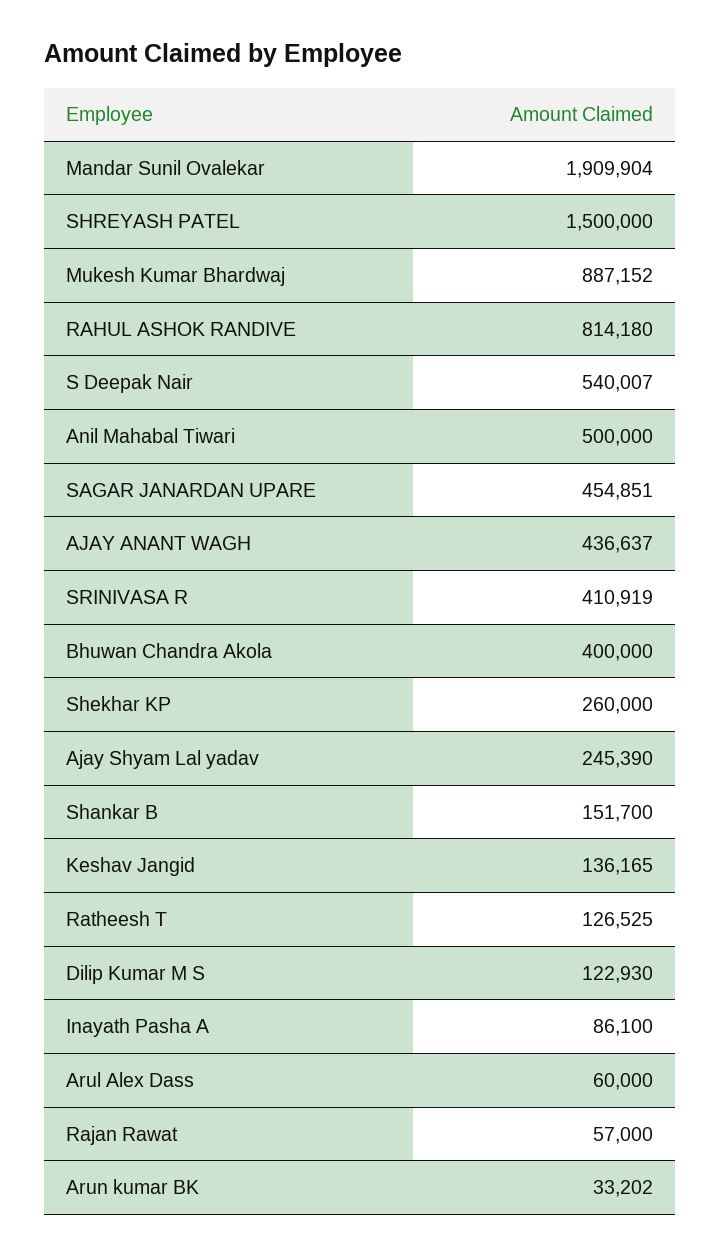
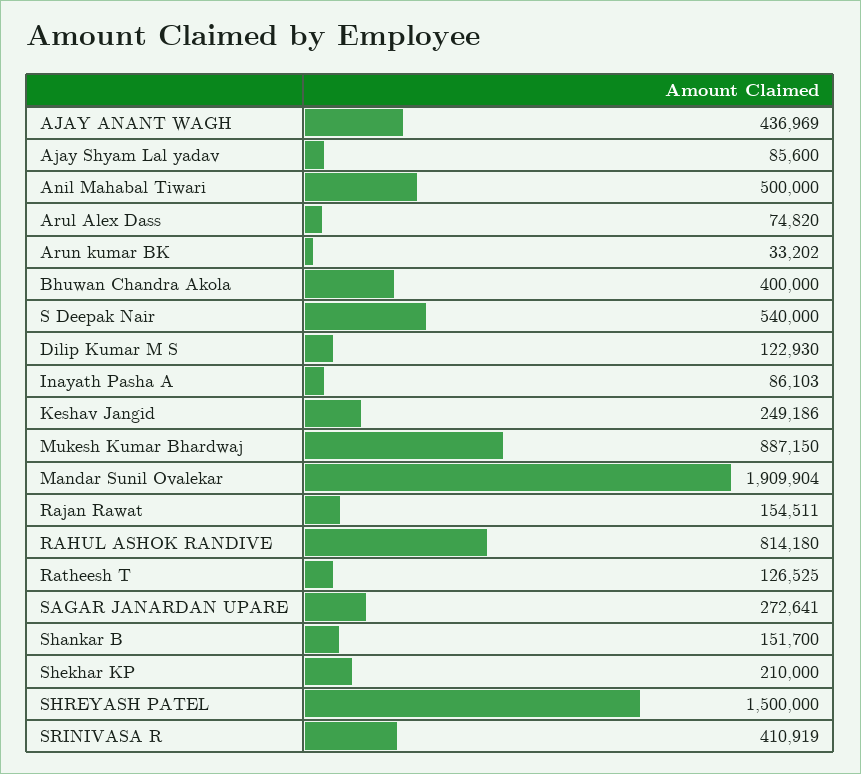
Mukesh Kumar Bhardwaj: 887152 -> 887150
S Deepak Nair: 540007 -> 540000
SAGAR JANARDAN UPARE: 454851 -> 272641
AJAY ANANT WAGH: 436637 -> 436969
Shekhar KP: 260000 -> 210000
Ajay Shyam Lal yadav: 245390 -> 85600
Keshav Jangid: 136165 -> 249186
Inayath Pasha A: 86100 -> 86103
Arul Alex Dass: 60000 -> 74820
Rajan Rawat: 57000 -> 154511

